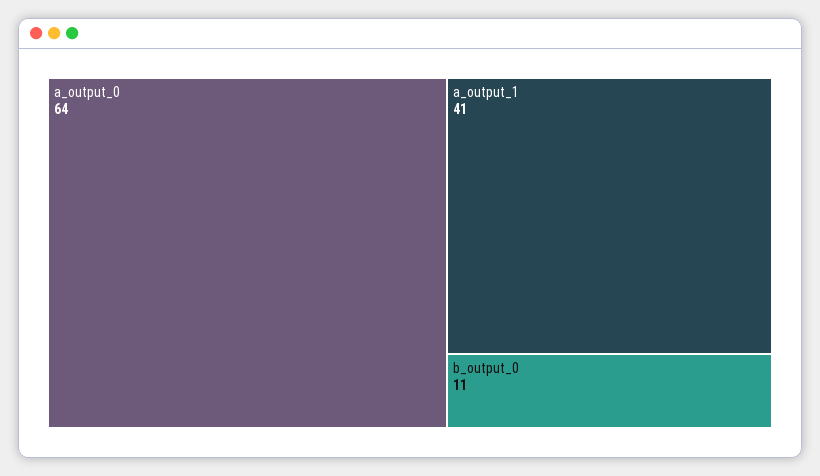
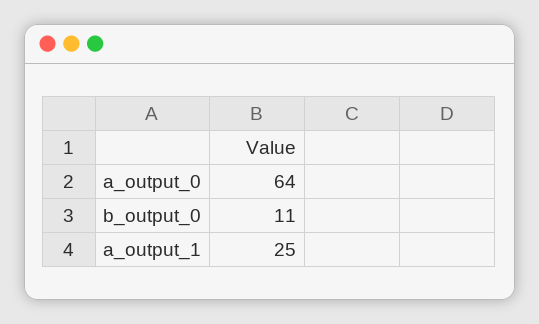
a_output_1: 41 -> 25

